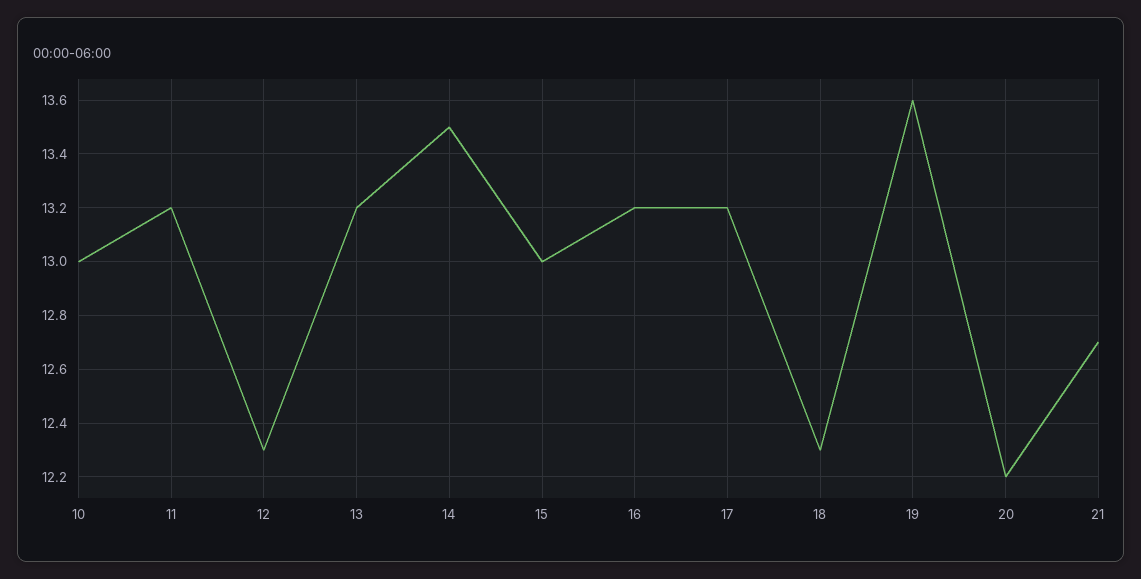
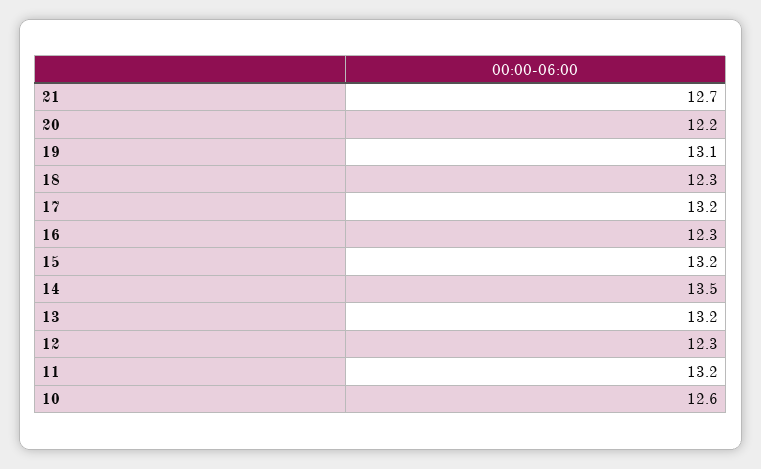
10: 13 -> 12.6
15: 13 -> 13.2
16: 13.2 -> 12.3
19: 13.6 -> 13.1

